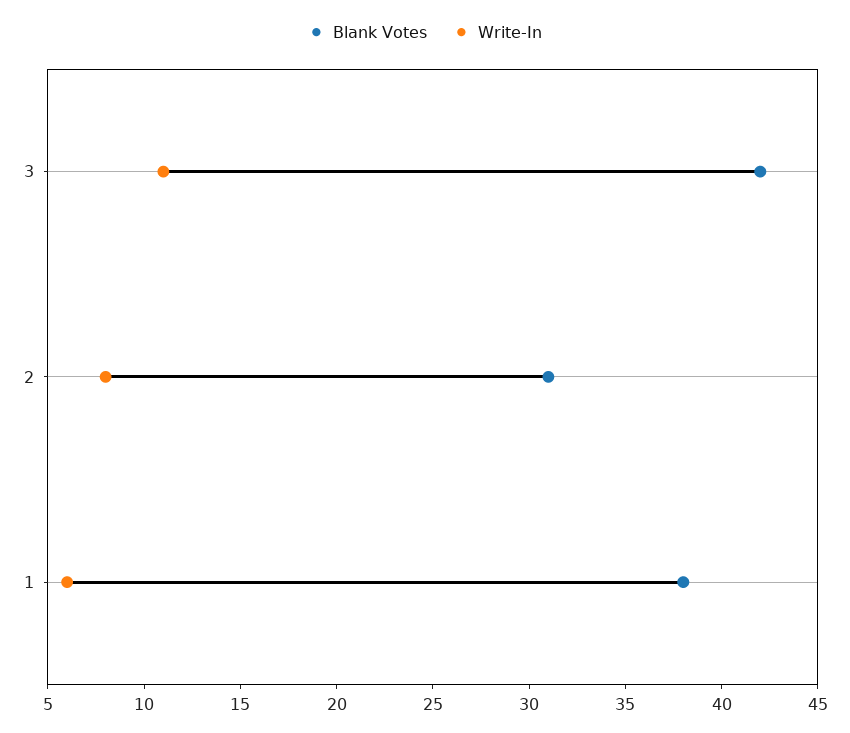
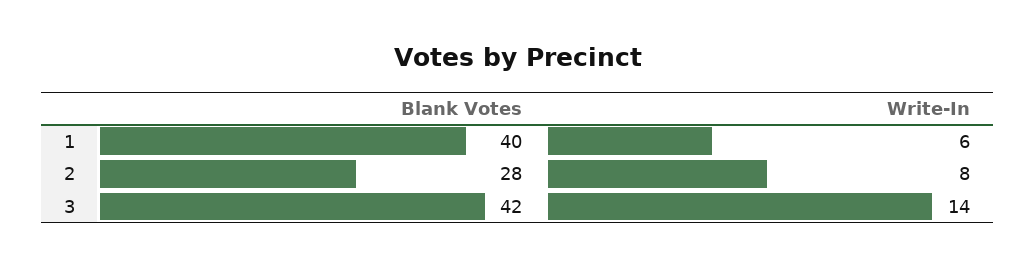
Write-In, 3: 11 -> 14
Blank Votes, 2: 31 -> 28
Blank Votes, 1: 38 -> 40

